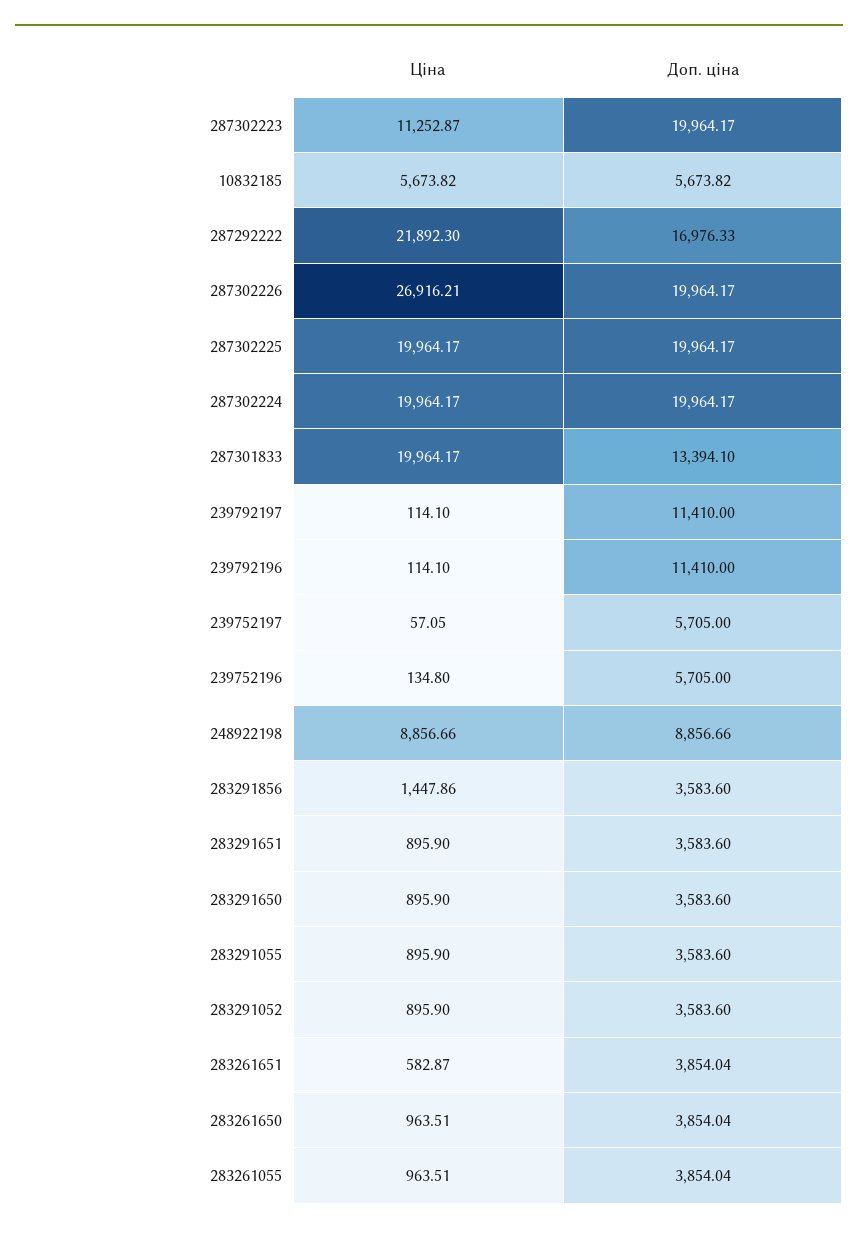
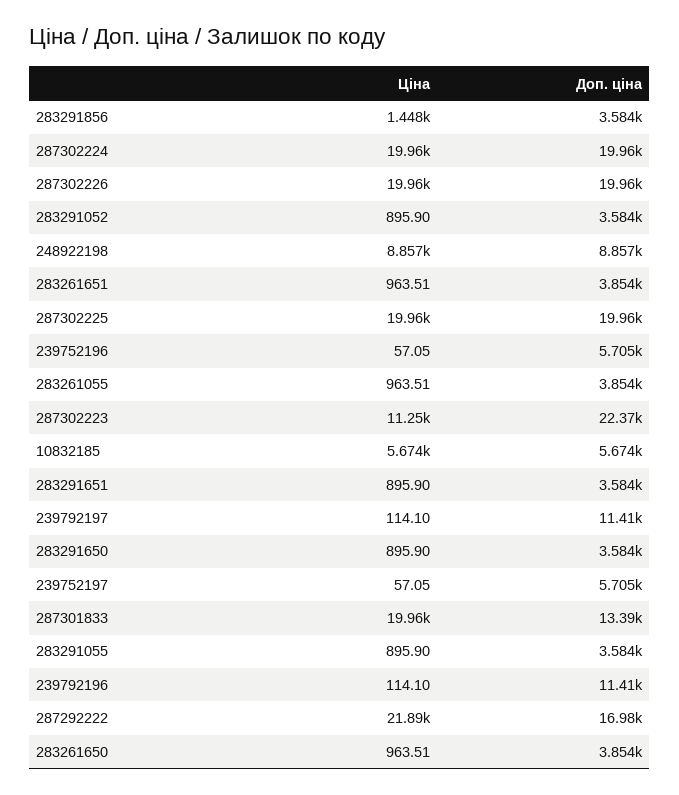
Доп. ціна, 287302223: 19964.17 -> 22370
Ціна, 287302226: 26916.21 -> 19960
Ціна, 239752196: 134.8 -> 57.05
Ціна, 283261651: 582.87 -> 963.51

